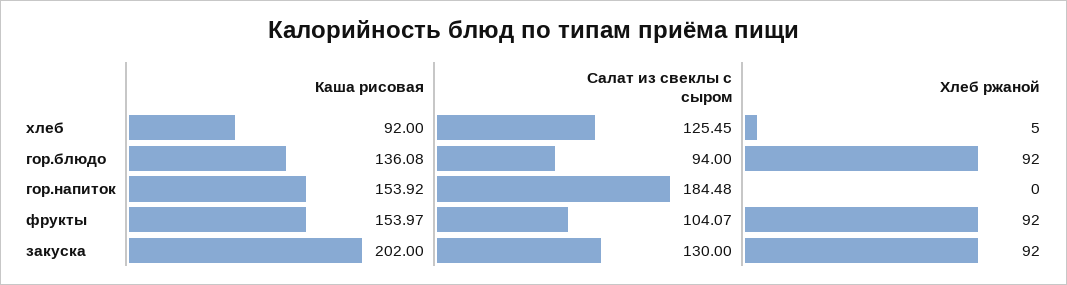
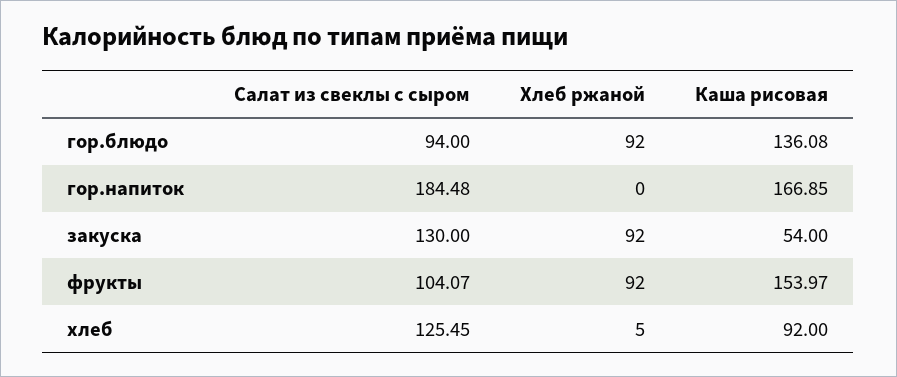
Каша рисовая, гор.напиток: 153.92 -> 166.85
Каша рисовая, закуска: 202 -> 54

